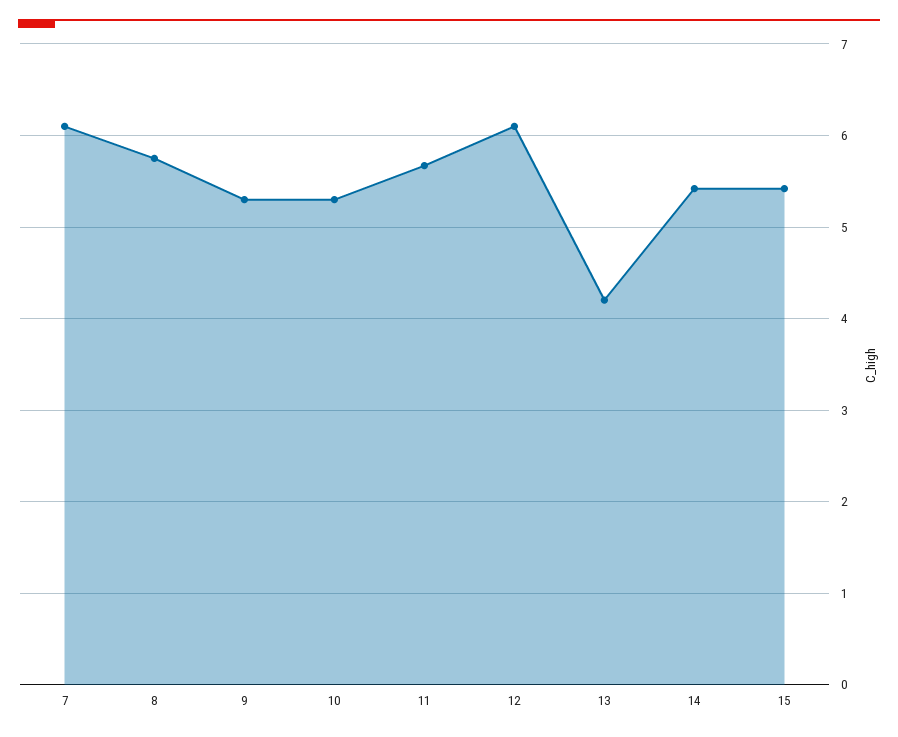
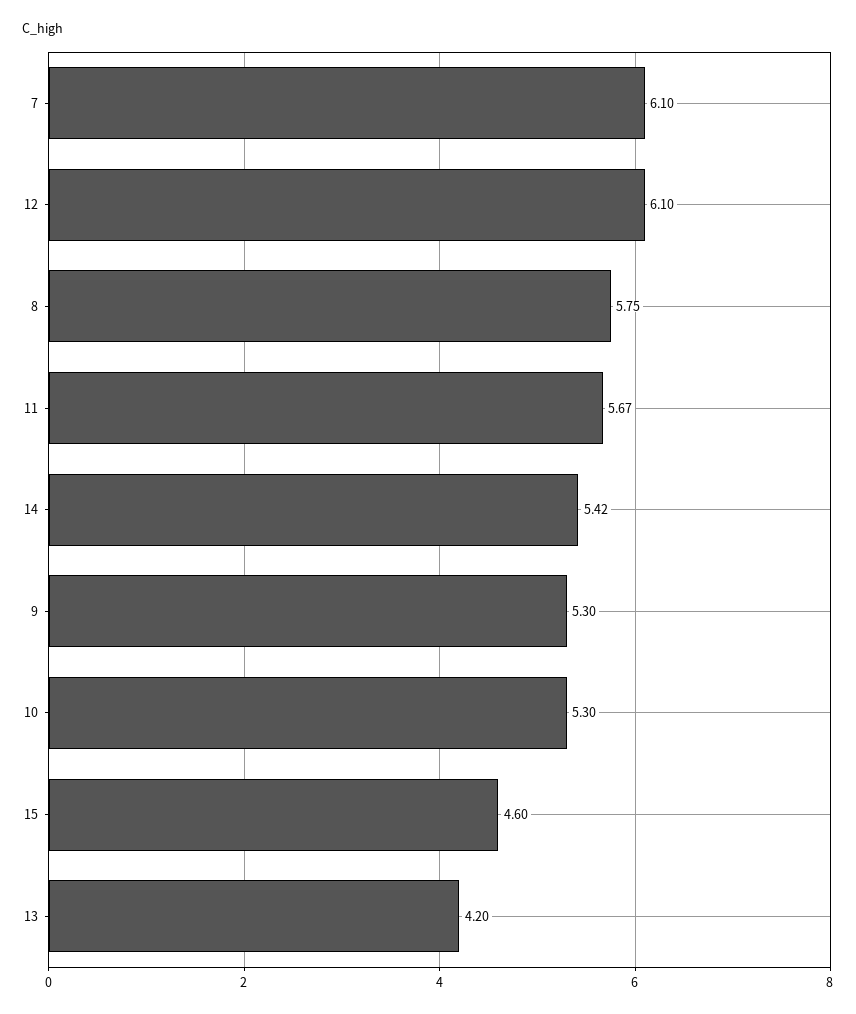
15: 5.4 -> 4.6

